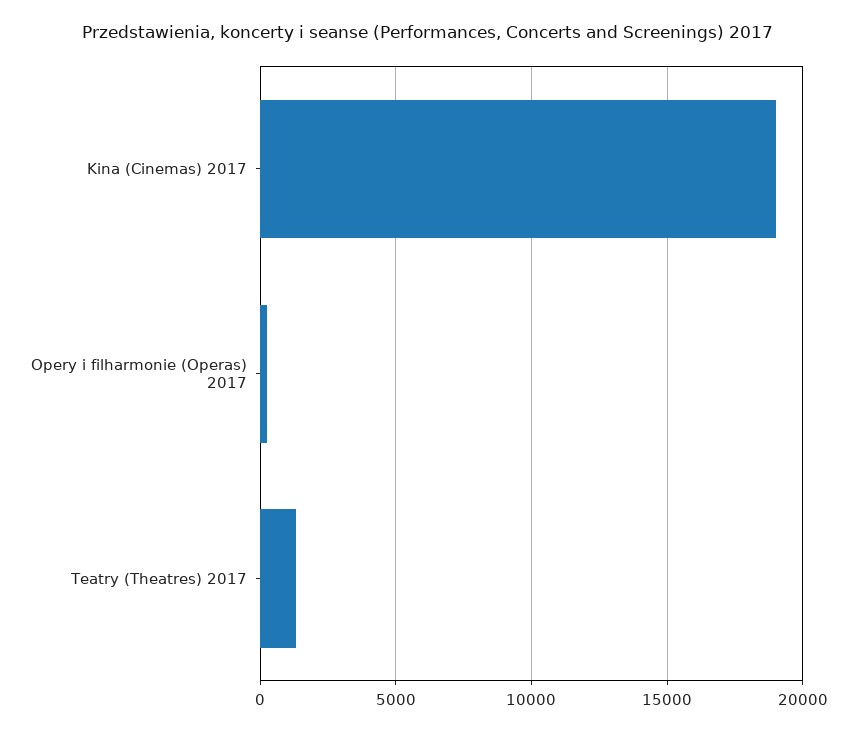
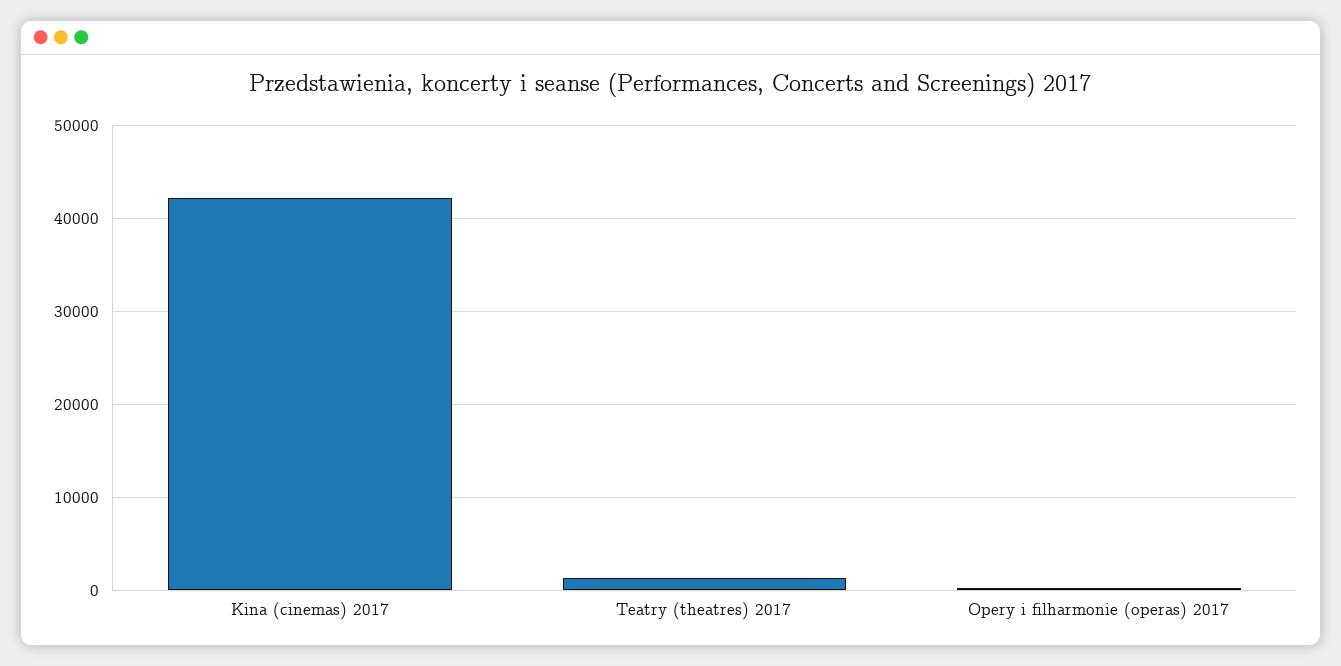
Kina (Cinemas) 2017: 19000 -> 42000

